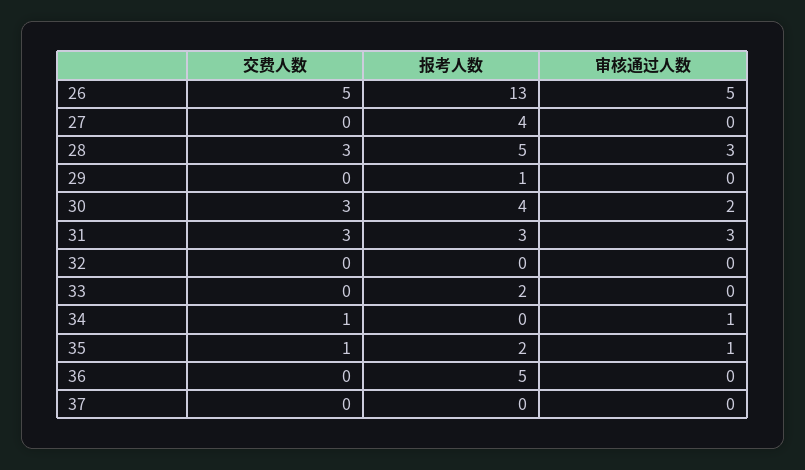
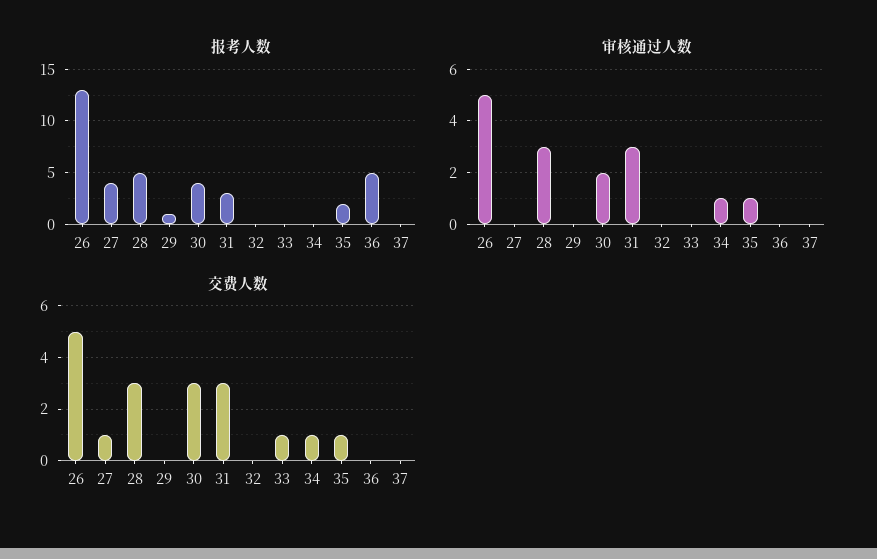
交费人数, 27: 0 -> 1
交费人数, 33: 0 -> 1
报考人数, 33: 2 -> 0

